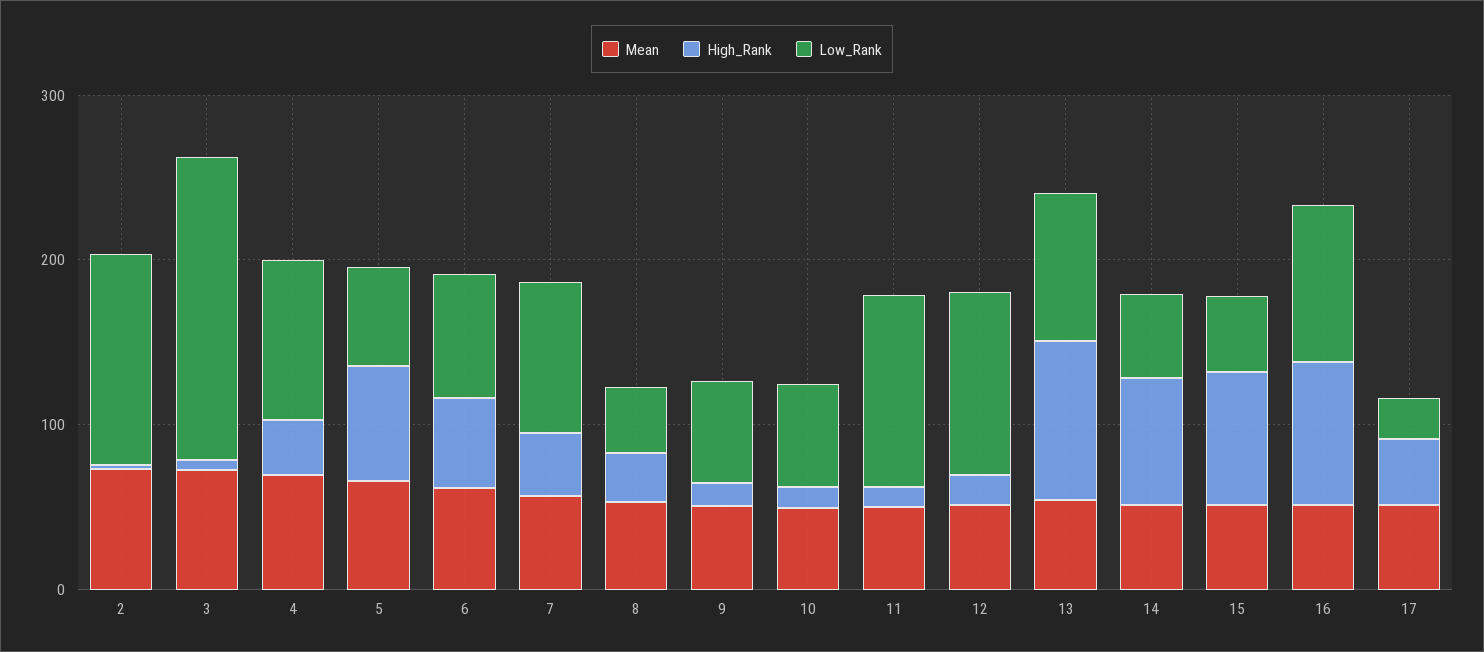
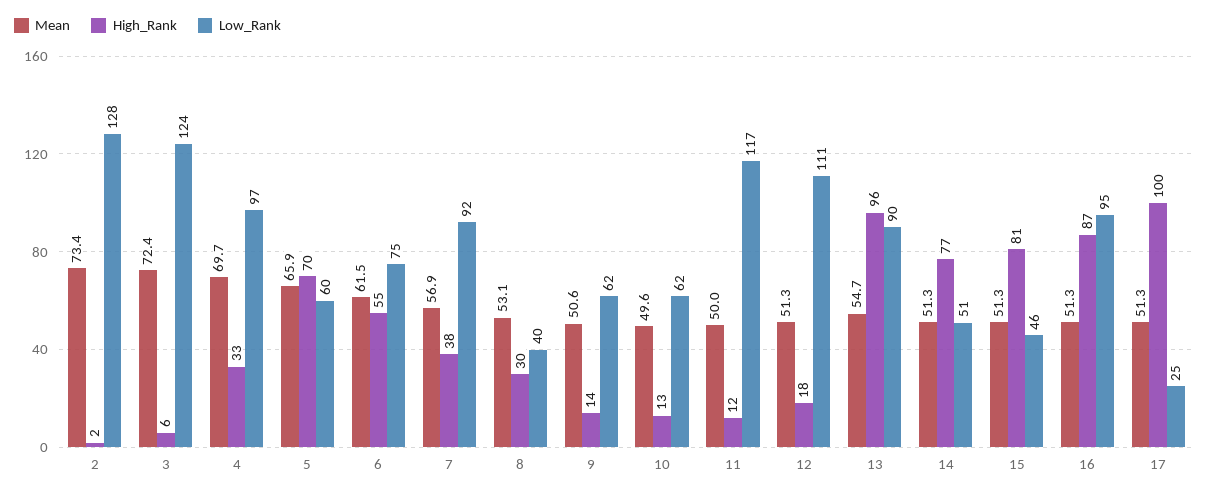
Low_Rank, 3: 180 -> 124
High_Rank, 17: 40 -> 100

